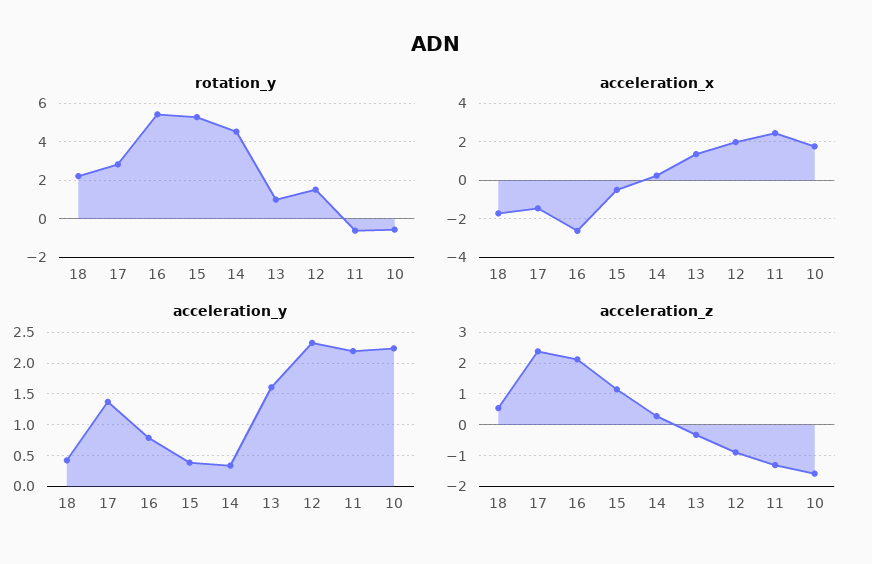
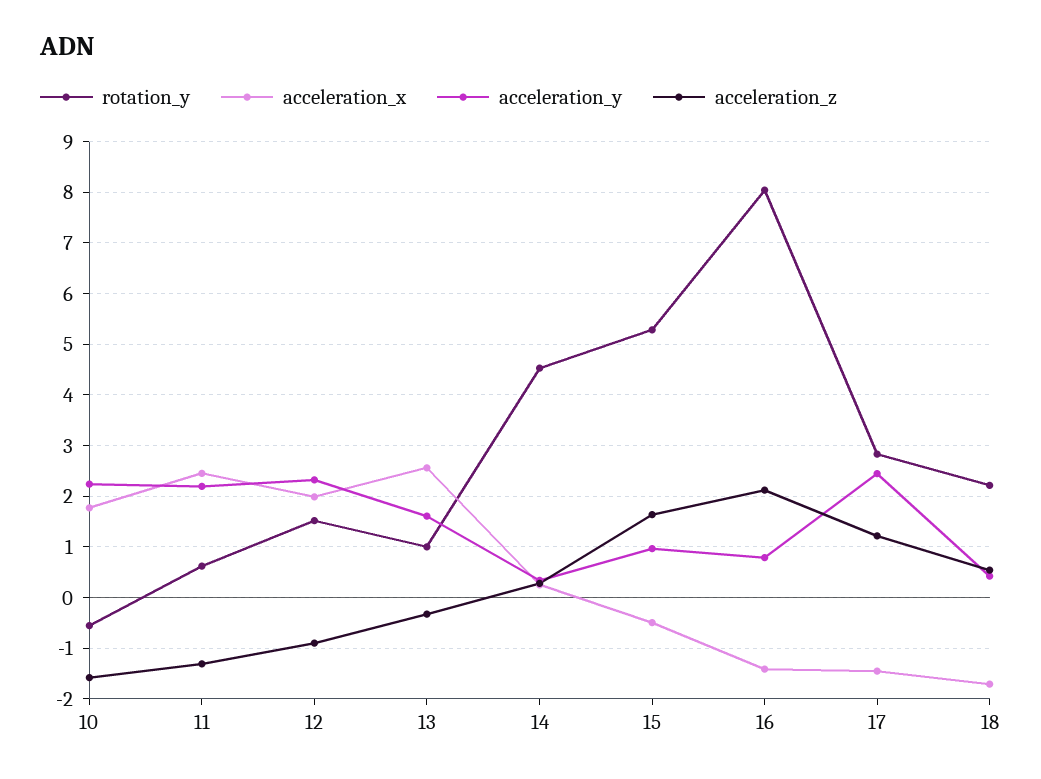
rotation_y, 16: 5.5 -> 8
rotation_y, 11: -0.5 -> 0.6
acceleration_x, 16: -2.5 -> -1.4
acceleration_x, 13: 1.5 -> 2.6
acceleration_y, 17: 1.4 -> 2.4
acceleration_y, 15: 0.4 -> 1
acceleration_z, 17: 2.4 -> 1.2
acceleration_z, 15: 1.2 -> 1.6

